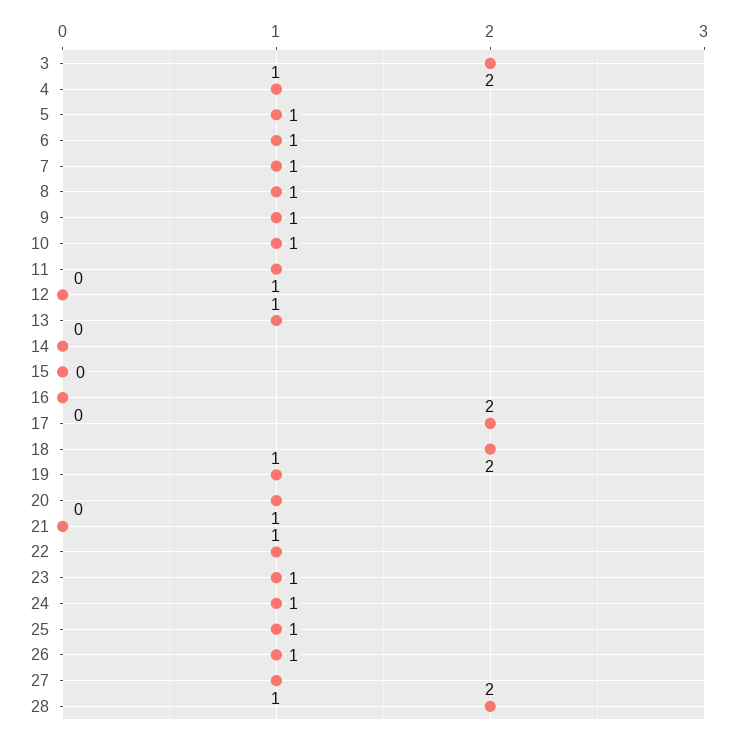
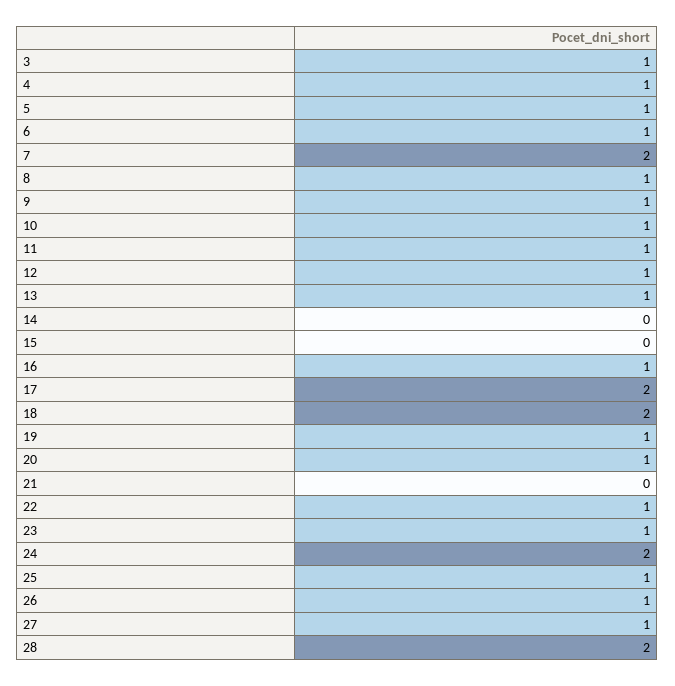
3: 2 -> 1
7: 1 -> 2
12: 0 -> 1
16: 0 -> 1
24: 1 -> 2

